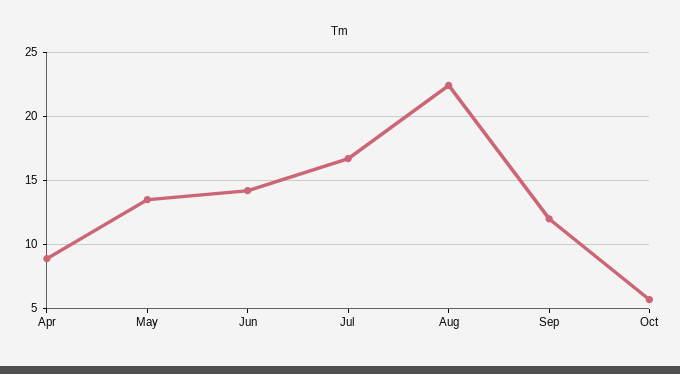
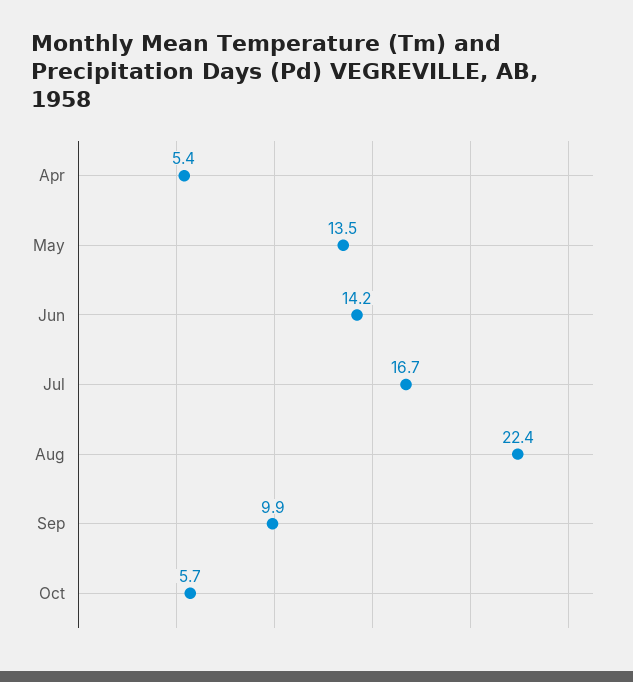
Apr: 9 -> 5.4
Sep: 12 -> 9.9

